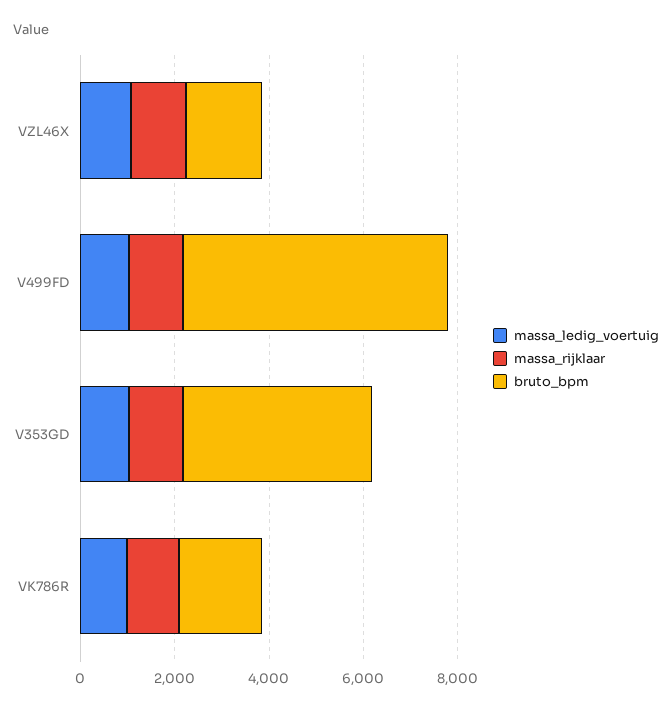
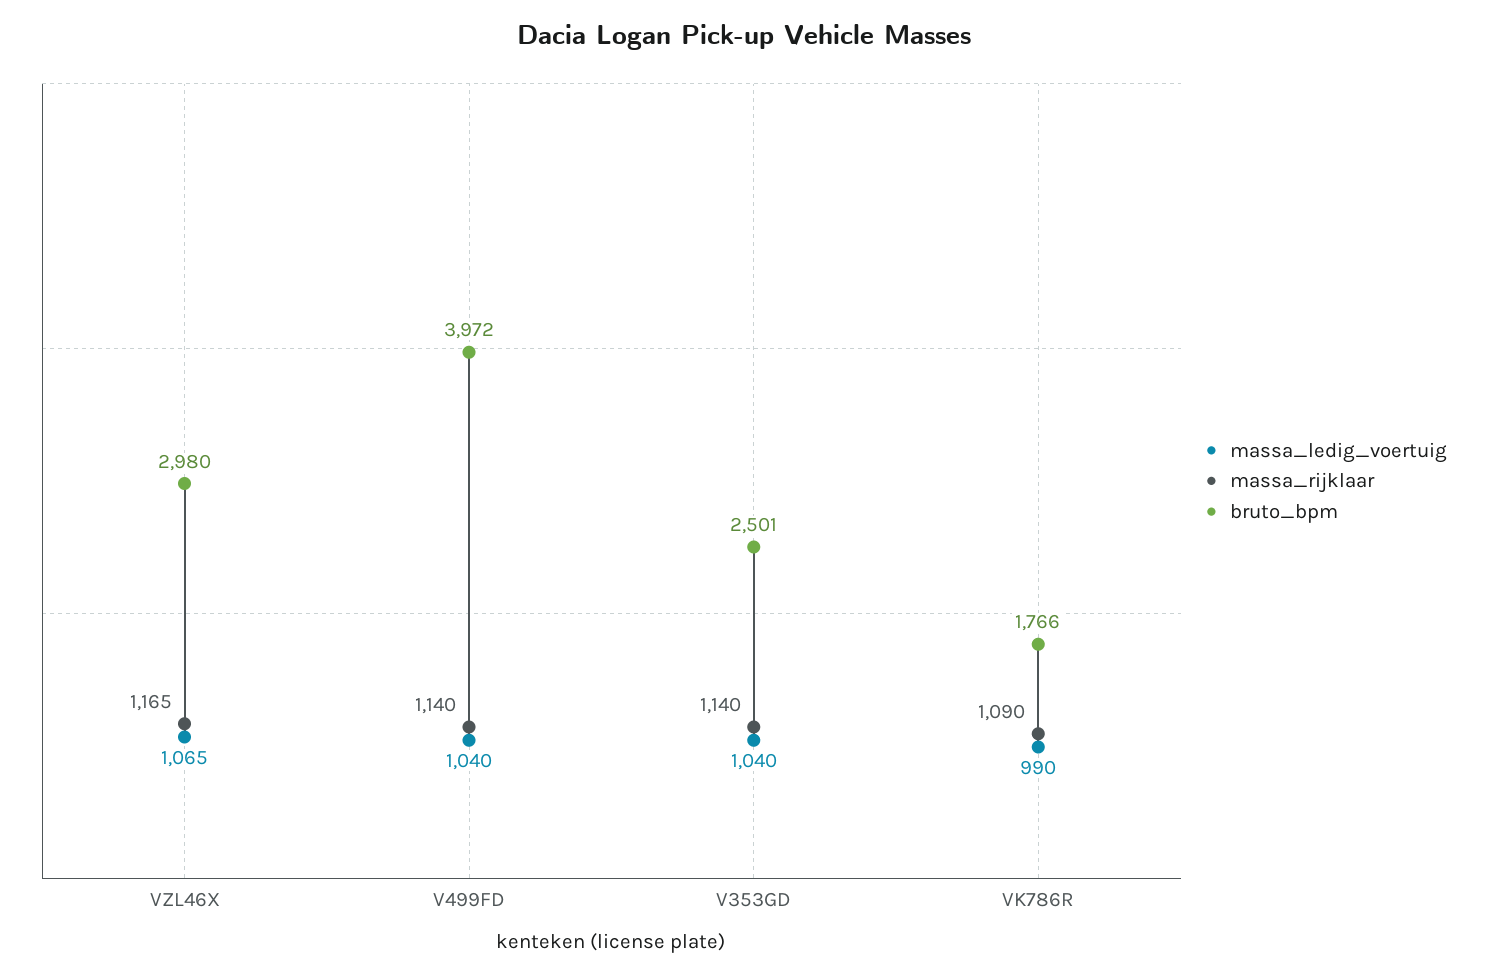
bruto_bpm, VZL46X: 1500 -> 2980
bruto_bpm, V499FD: 5500 -> 3972
bruto_bpm, V353GD: 4000 -> 2501

